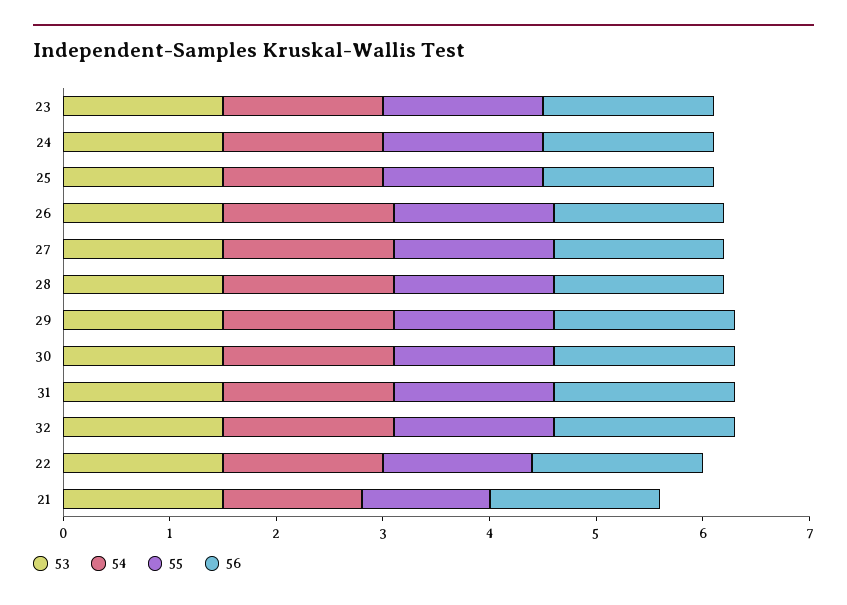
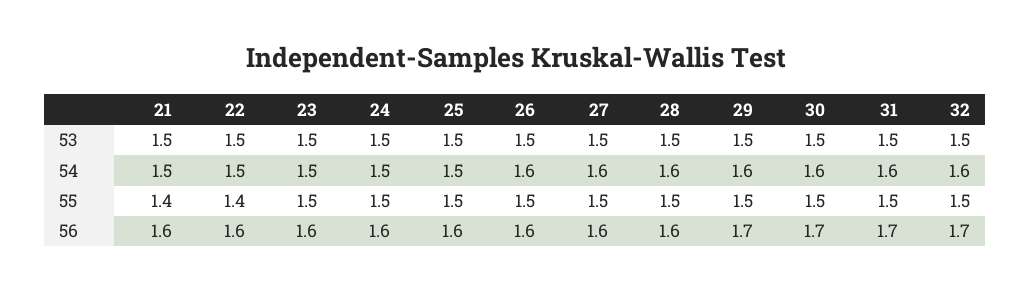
54, 21: 1.3 -> 1.5
55, 21: 1.2 -> 1.4

